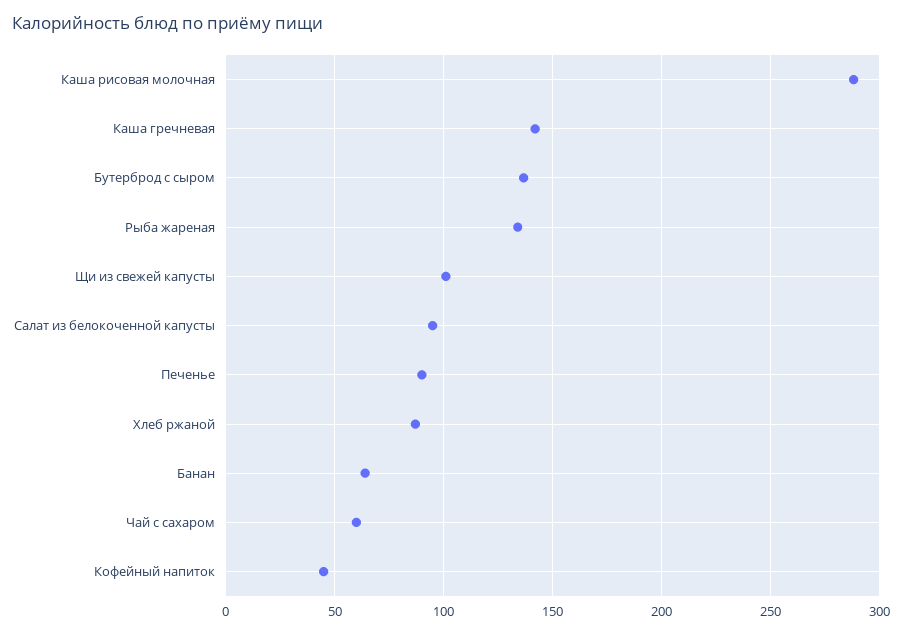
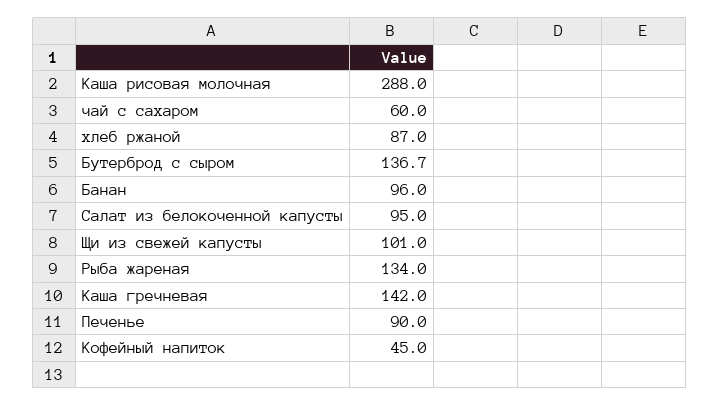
Банан: 65 -> 96

